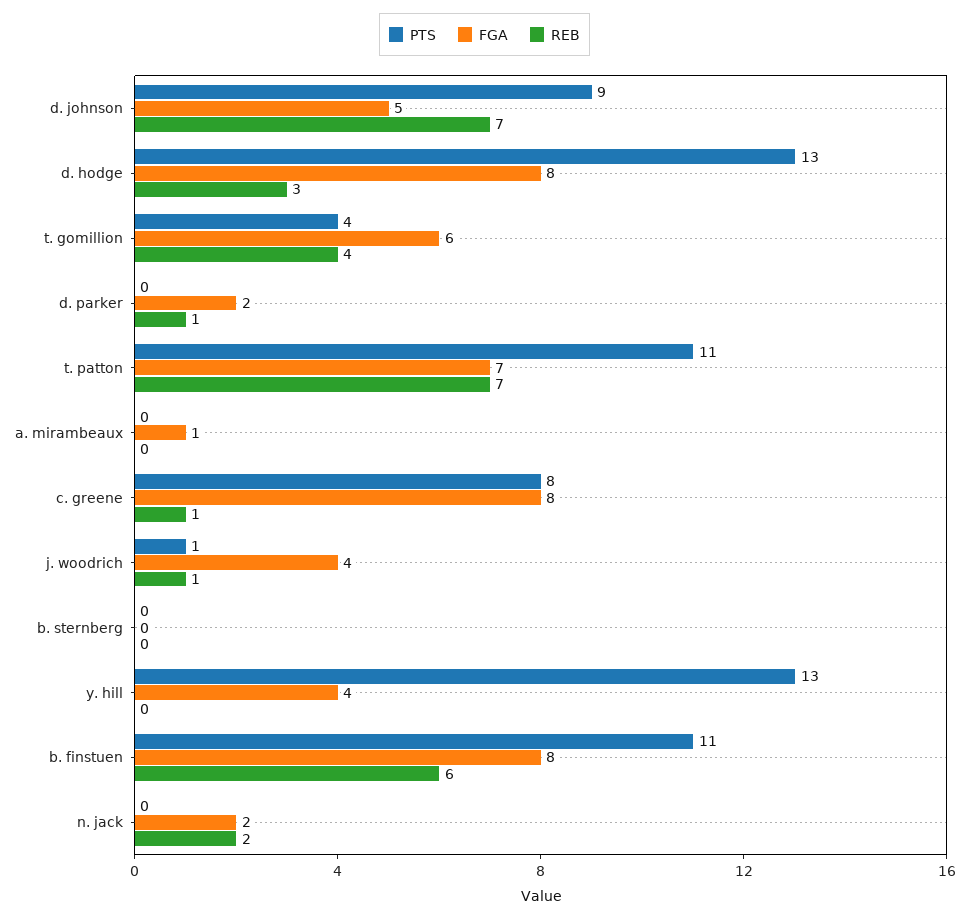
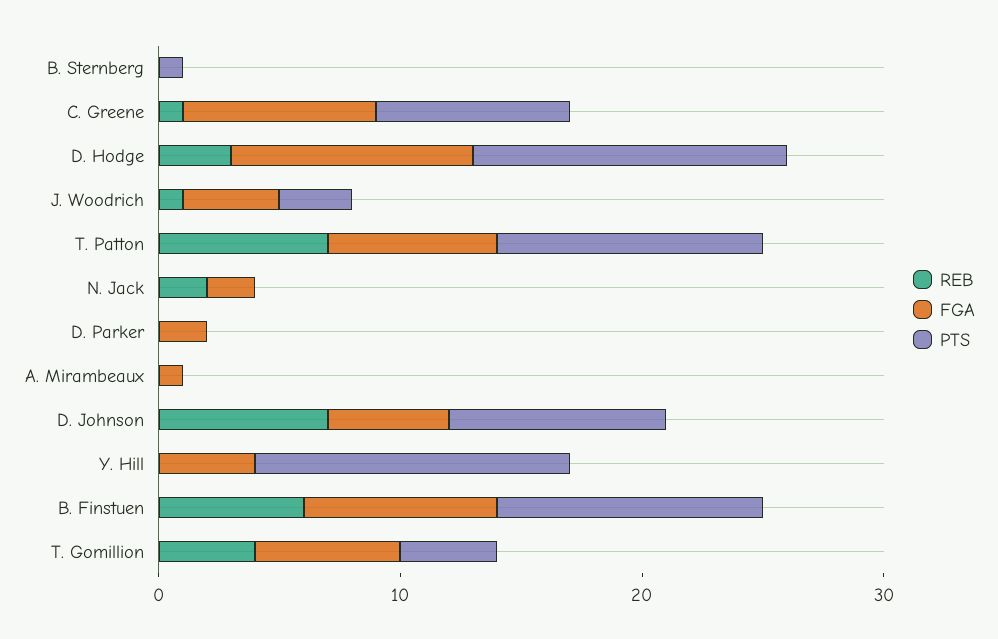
FGA, d. hodge: 8 -> 10
REB, d. parker: 1 -> 0
PTS, j. woodrich: 1 -> 3
PTS, b. sternberg: 0 -> 1

